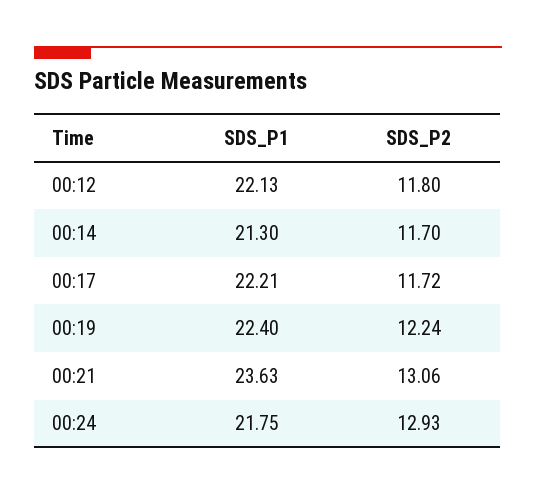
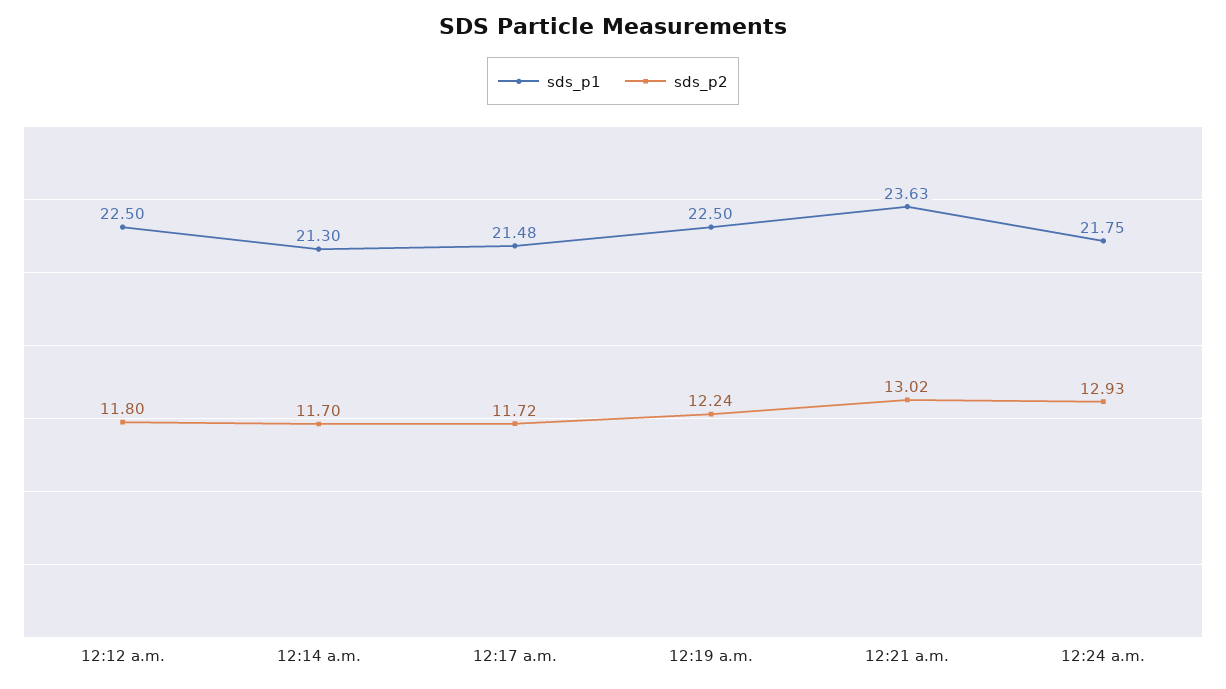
SDS_P1, 00:12: 22.13 -> 22.5
SDS_P1, 00:17: 22.21 -> 21.48
SDS_P1, 00:19: 22.4 -> 22.5
SDS_P2, 00:21: 13.06 -> 13.02

